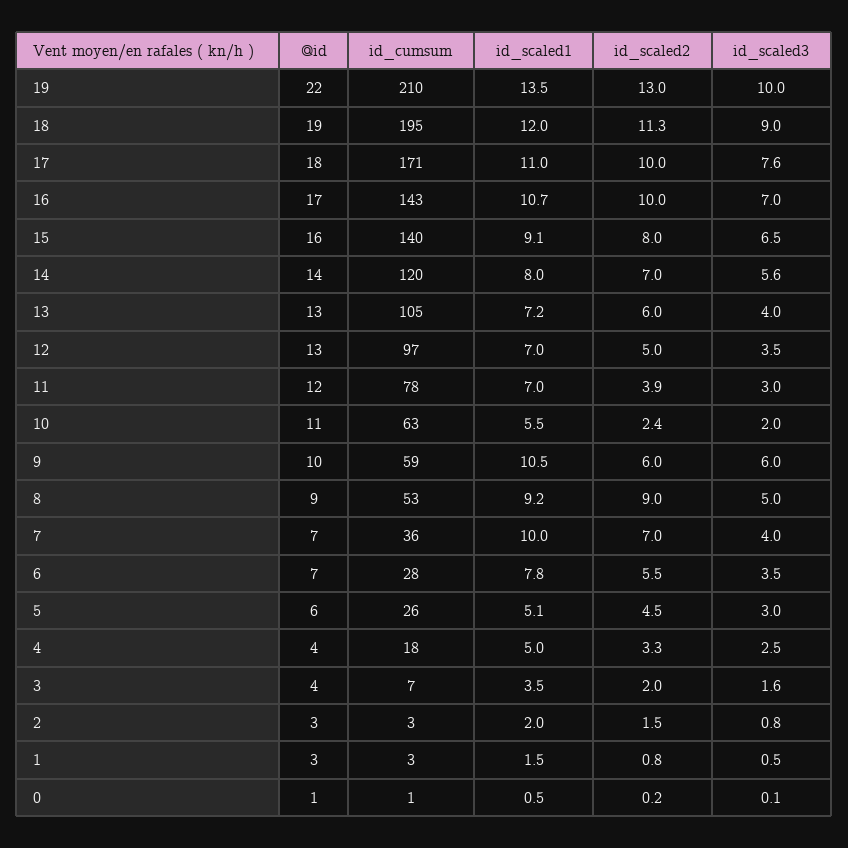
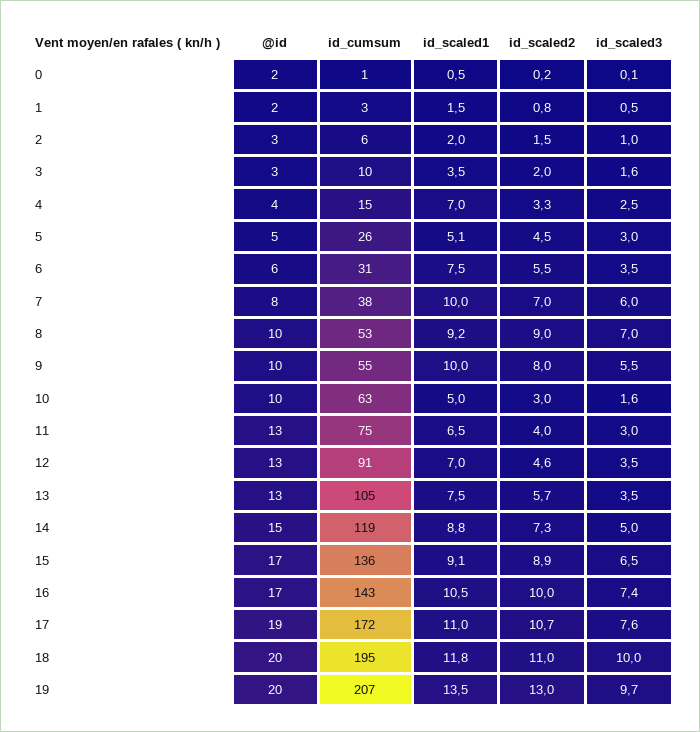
@id, 19: 22 -> 20
id_cumsum, 19: 210 -> 207
id_scaled3, 19: 10 -> 9.7
@id, 18: 19 -> 20
id_scaled1, 18: 12 -> 11.8
id_scaled2, 18: 11.3 -> 11
id_scaled3, 18: 9 -> 10
@id, 17: 18 -> 19
id_cumsum, 17: 171 -> 172
id_scaled2, 17: 10 -> 10.7
id_scaled1, 16: 10.7 -> 10.5
id_scaled3, 16: 7 -> 7.4
@id, 15: 16 -> 17
id_cumsum, 15: 140 -> 136
id_scaled2, 15: 8 -> 8.9
@id, 14: 14 -> 15
id_cumsum, 14: 120 -> 119
id_scaled1, 14: 8 -> 8.8
id_scaled2, 14: 7 -> 7.3
id_scaled3, 14: 5.6 -> 5
id_scaled1, 13: 7.2 -> 7.5
id_scaled2, 13: 6 -> 5.7
id_scaled3, 13: 4 -> 3.5
id_cumsum, 12: 97 -> 91
id_scaled2, 12: 5 -> 4.6
@id, 11: 12 -> 13
id_cumsum, 11: 78 -> 75
id_scaled1, 11: 7 -> 6.5
id_scaled2, 11: 3.9 -> 4
@id, 10: 11 -> 10
id_scaled1, 10: 5.5 -> 5
id_scaled2, 10: 2.4 -> 3
id_scaled3, 10: 2 -> 1.6
id_cumsum, 9: 59 -> 55
id_scaled1, 9: 10.5 -> 10
id_scaled2, 9: 6 -> 8
id_scaled3, 9: 6 -> 5.5
@id, 8: 9 -> 10
id_scaled3, 8: 5 -> 7
@id, 7: 7 -> 8
id_cumsum, 7: 36 -> 38
id_scaled3, 7: 4 -> 6
@id, 6: 7 -> 6
id_cumsum, 6: 28 -> 31
id_scaled1, 6: 7.8 -> 7.5
@id, 5: 6 -> 5
id_cumsum, 4: 18 -> 15
id_scaled1, 4: 5 -> 7
@id, 3: 4 -> 3
id_cumsum, 3: 7 -> 10
id_cumsum, 2: 3 -> 6
id_scaled3, 2: 0.8 -> 1
@id, 1: 3 -> 2
@id, 0: 1 -> 2

